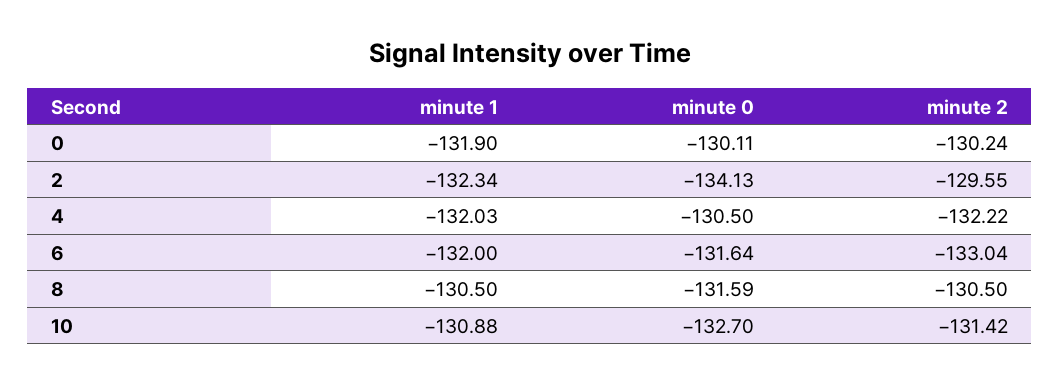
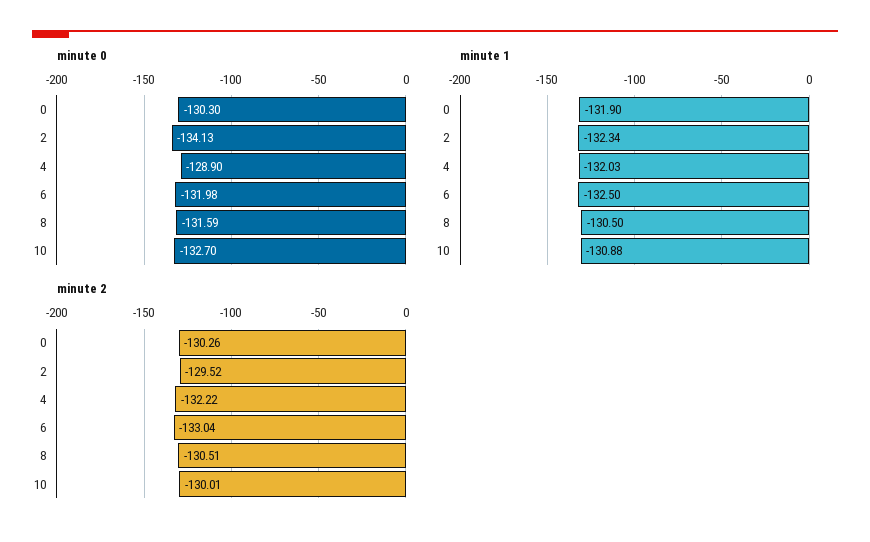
minute 0, 0: -130.11 -> -130.3
minute 2, 0: -130.24 -> -130.26
minute 2, 2: -129.55 -> -129.52
minute 0, 4: -130.5 -> -128.9
minute 1, 6: -132 -> -132.5
minute 0, 6: -131.64 -> -131.98
minute 2, 8: -130.5 -> -130.51
minute 2, 10: -131.42 -> -130.01

